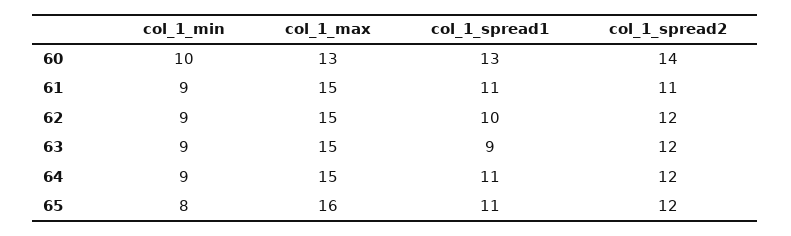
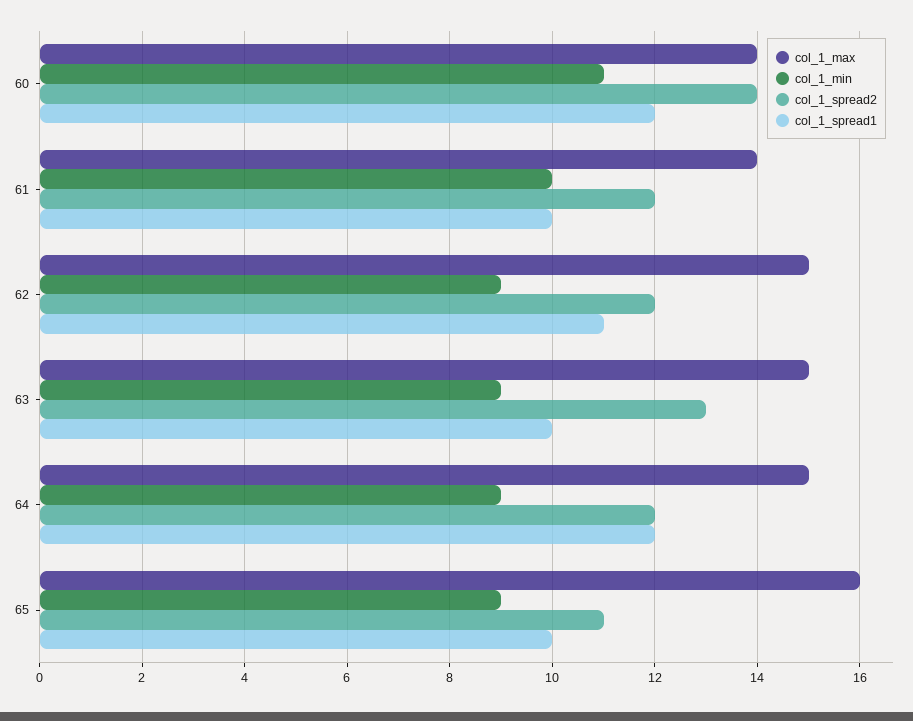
col_1_min, 60: 10 -> 11
col_1_max, 60: 13 -> 14
col_1_spread1, 60: 13 -> 12
col_1_min, 61: 9 -> 10
col_1_max, 61: 15 -> 14
col_1_spread1, 61: 11 -> 10
col_1_spread2, 61: 11 -> 12
col_1_spread1, 62: 10 -> 11
col_1_spread1, 63: 9 -> 10
col_1_spread2, 63: 12 -> 13
col_1_spread1, 64: 11 -> 12
col_1_min, 65: 8 -> 9
col_1_spread1, 65: 11 -> 10
col_1_spread2, 65: 12 -> 11

